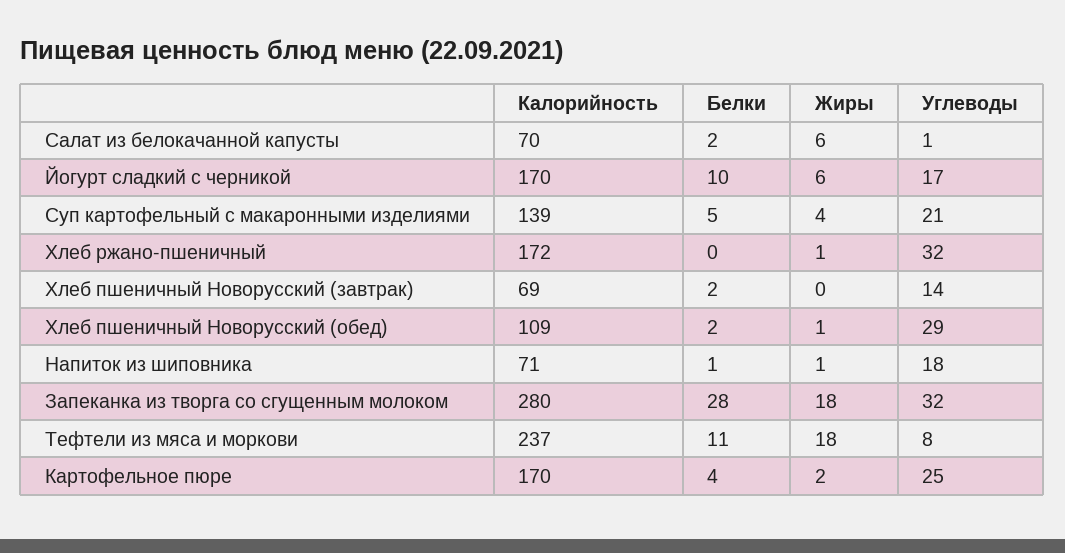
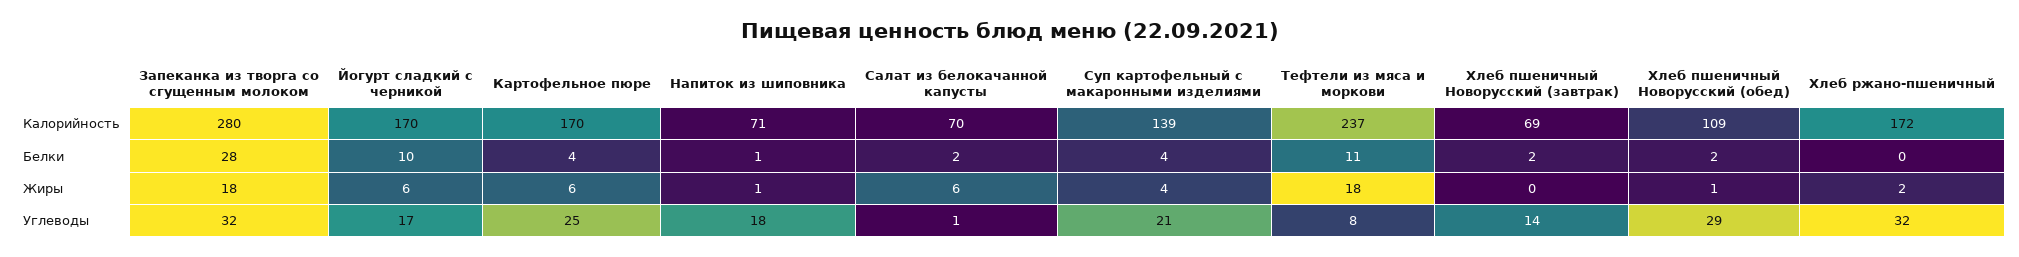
Белки, Суп картофельный с макаронными изделиями: 5 -> 4
Жиры, Хлеб ржано-пшеничный: 1 -> 2
Жиры, Картофельное пюре: 2 -> 6

